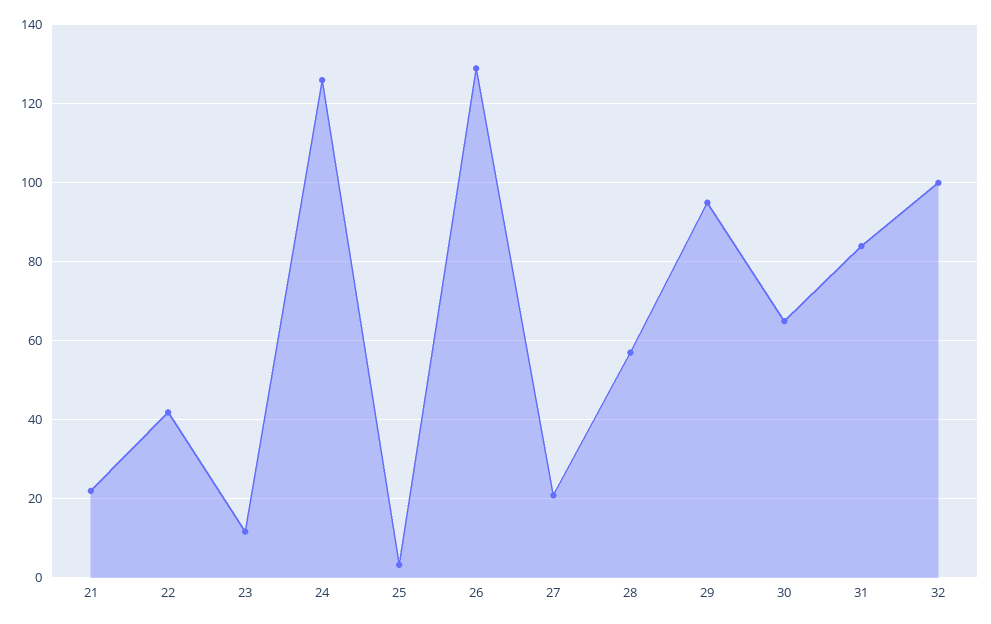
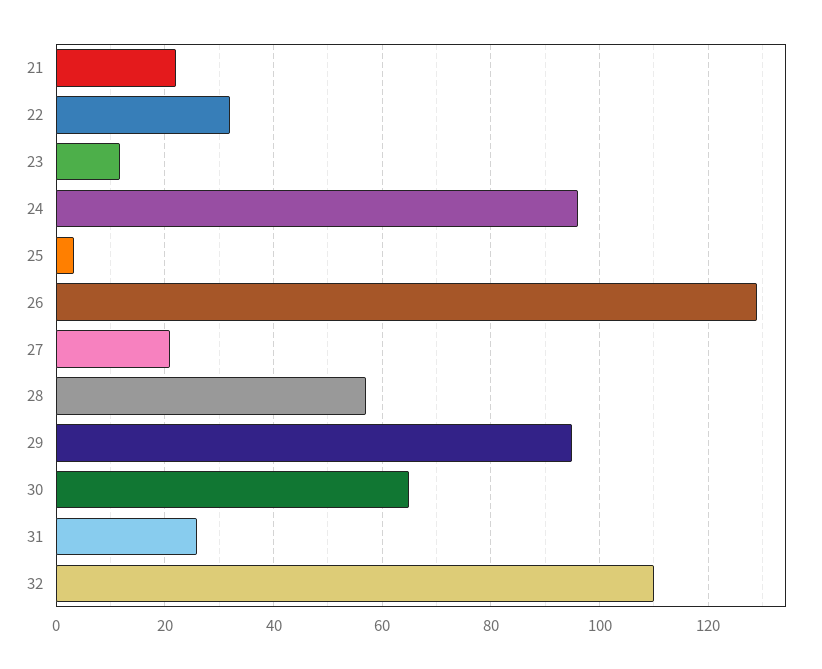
22: 42 -> 32
24: 126 -> 96
31: 84 -> 26
32: 100 -> 110

